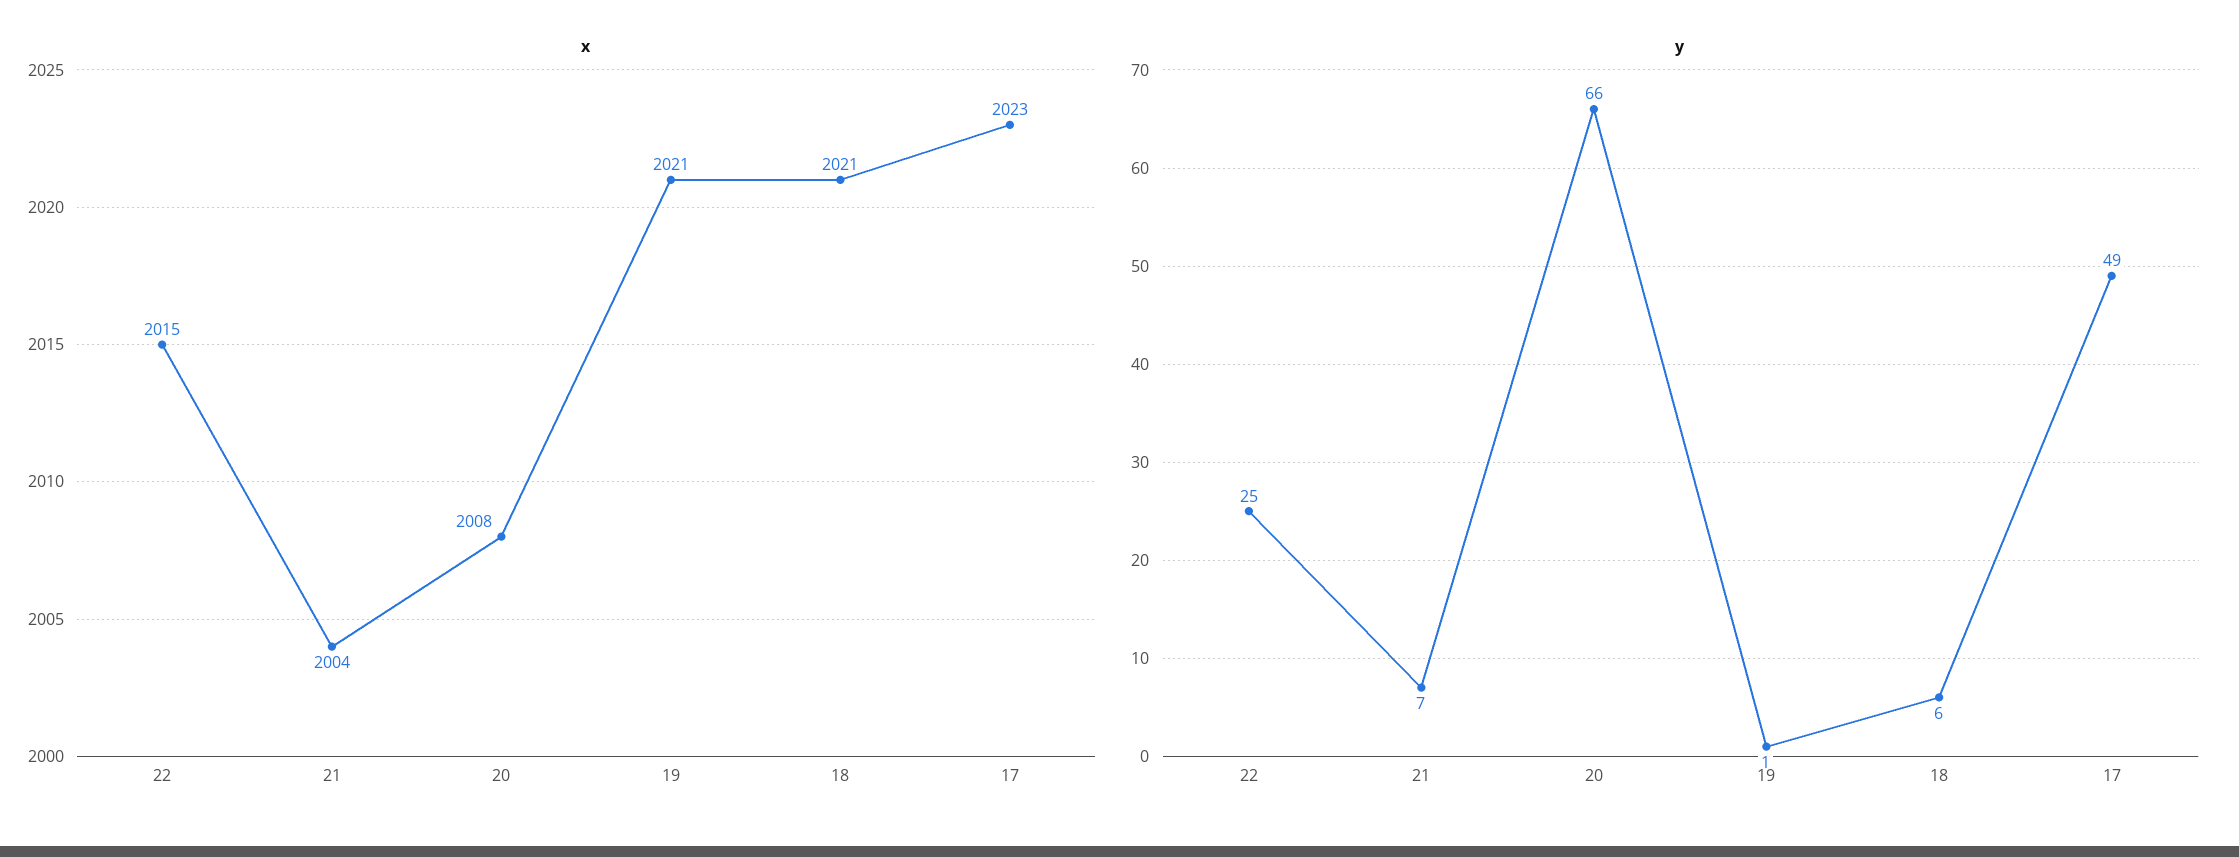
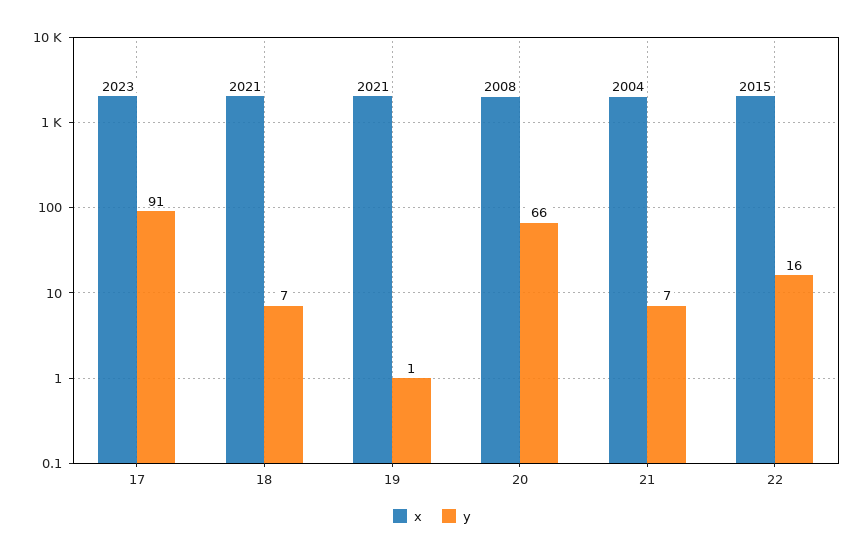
y, 22: 25 -> 16
y, 18: 6 -> 7
y, 17: 49 -> 91

